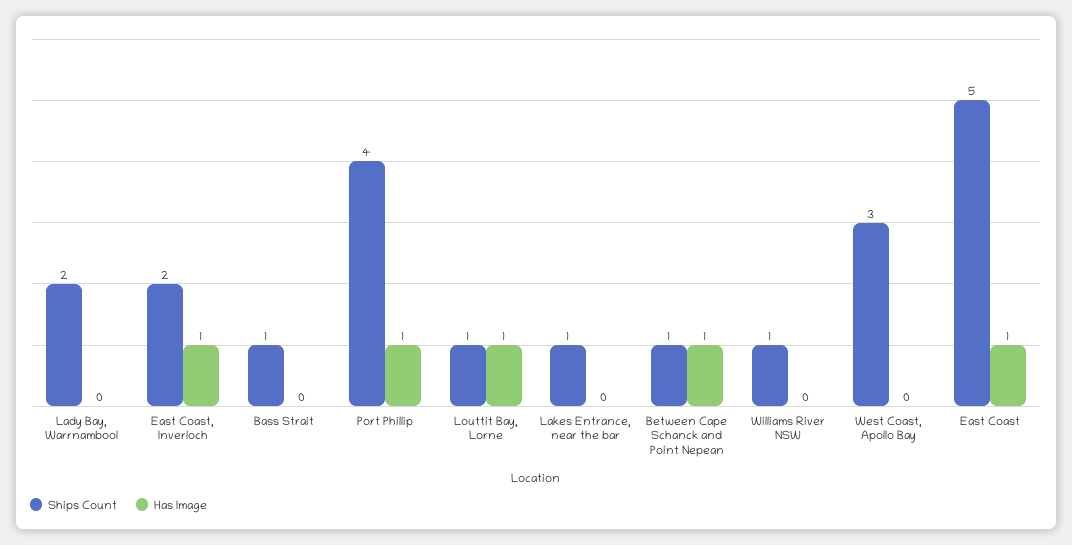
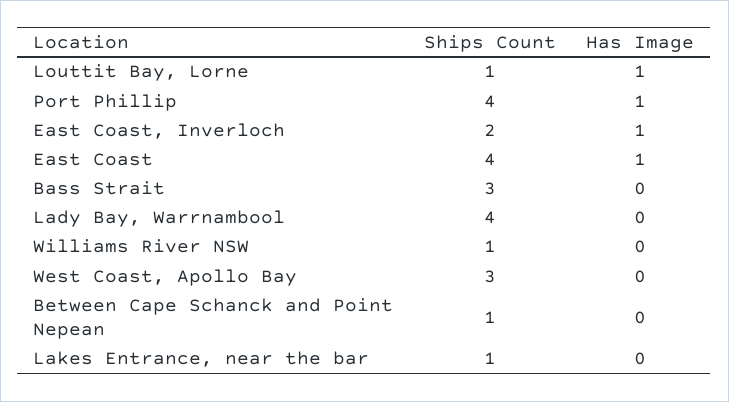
Ships Count, Lady Bay, Warrnambool: 2 -> 4
Ships Count, Bass Strait: 1 -> 3
Has Image, Between Cape Schanck and Point Nepean: 1 -> 0
Ships Count, East Coast: 5 -> 4

